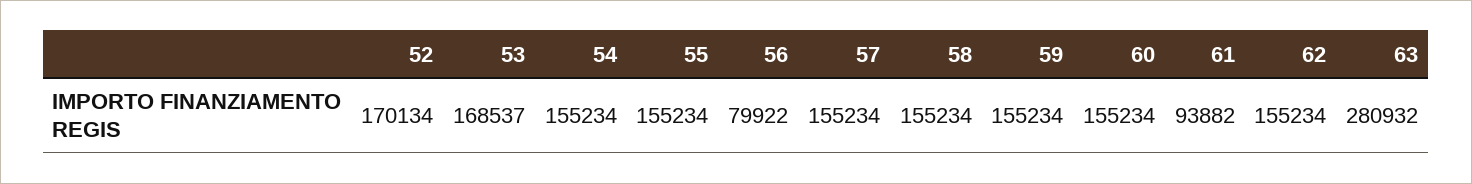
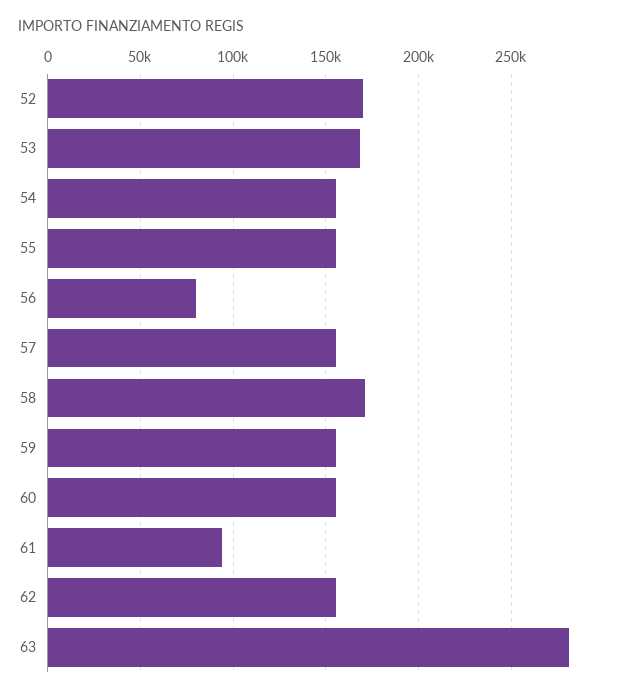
58: 155234 -> 170000

